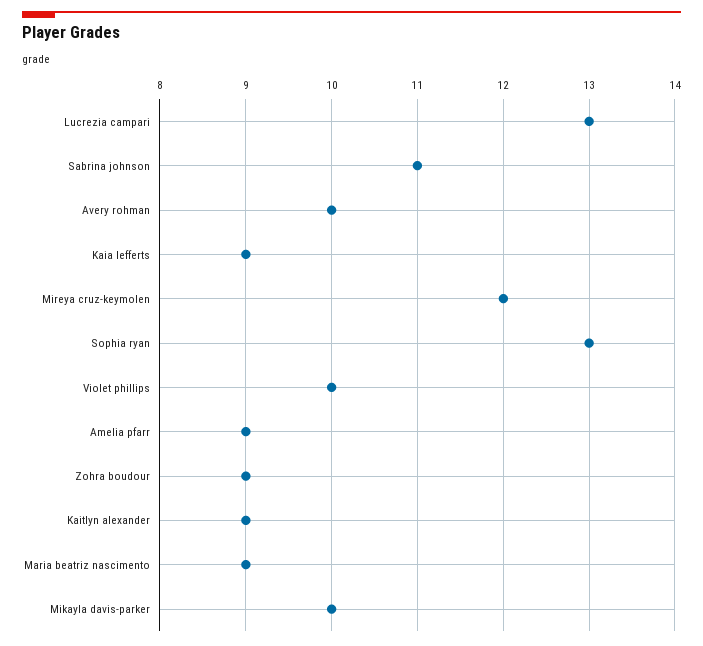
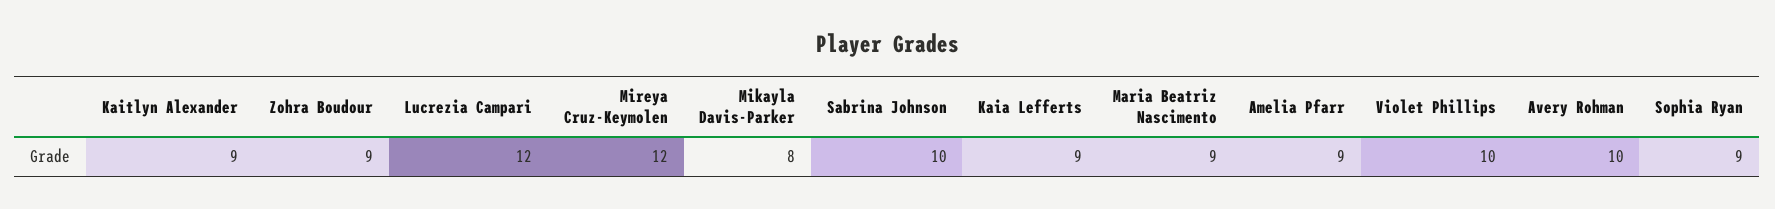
Lucrezia campari: 13 -> 12
Sabrina johnson: 11 -> 10
Sophia ryan: 13 -> 9
Mikayla davis-parker: 10 -> 8

